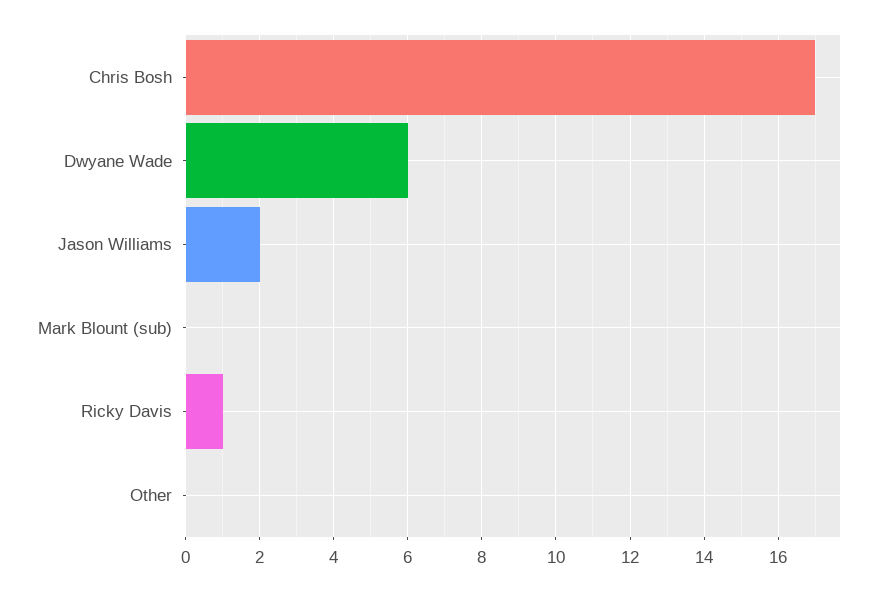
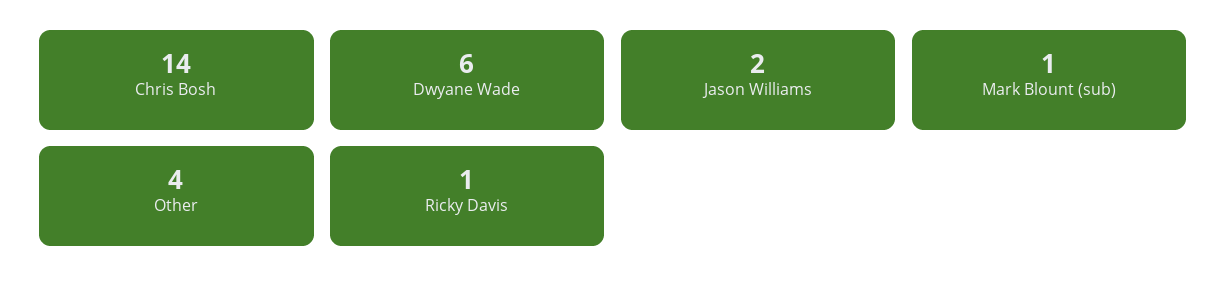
Chris Bosh: 17 -> 14
Mark Blount (sub): 0 -> 1
Other: 0 -> 4

